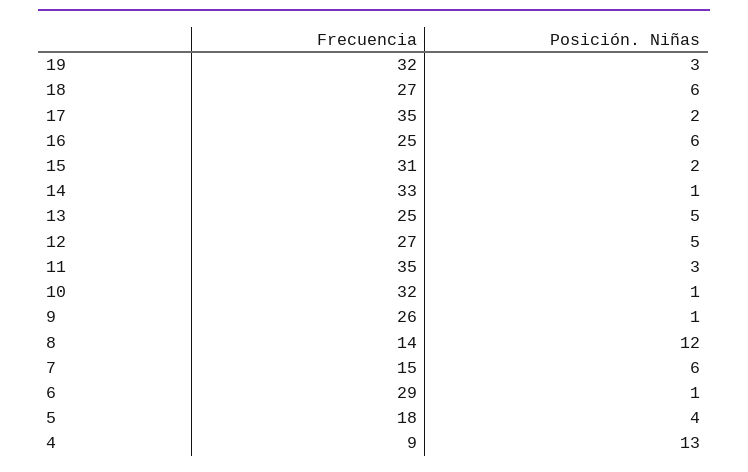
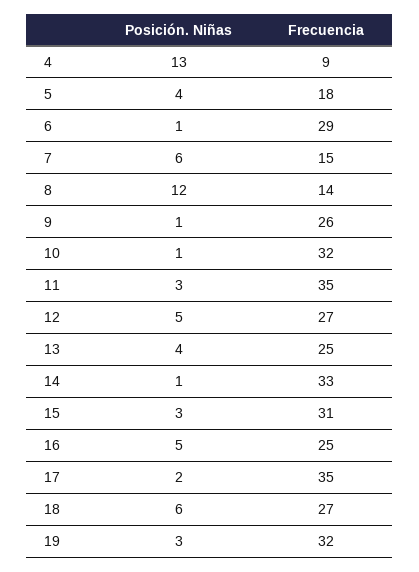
Posición. Niñas, 16: 6 -> 5
Posición. Niñas, 15: 2 -> 3
Posición. Niñas, 13: 5 -> 4

